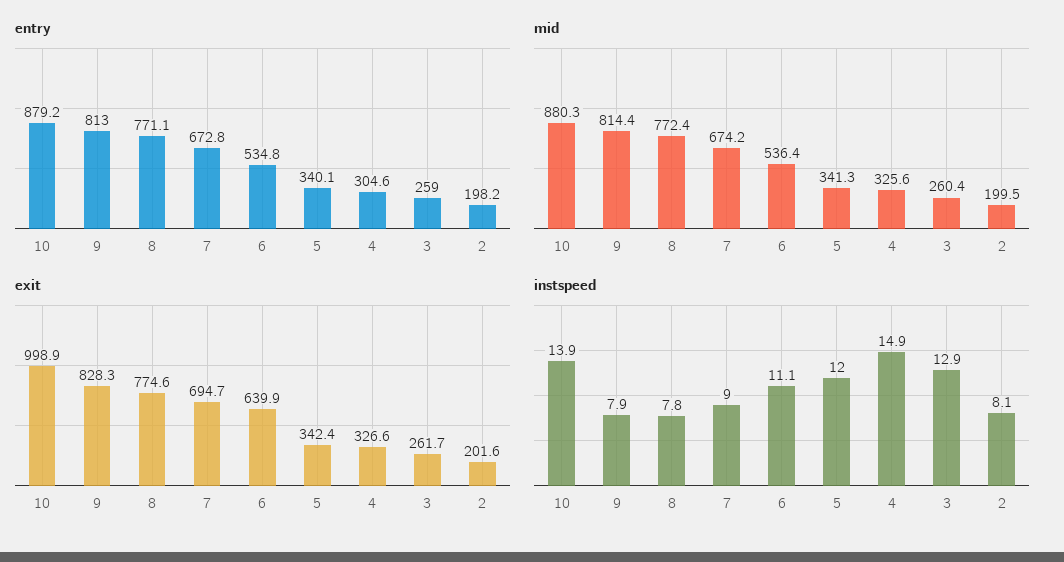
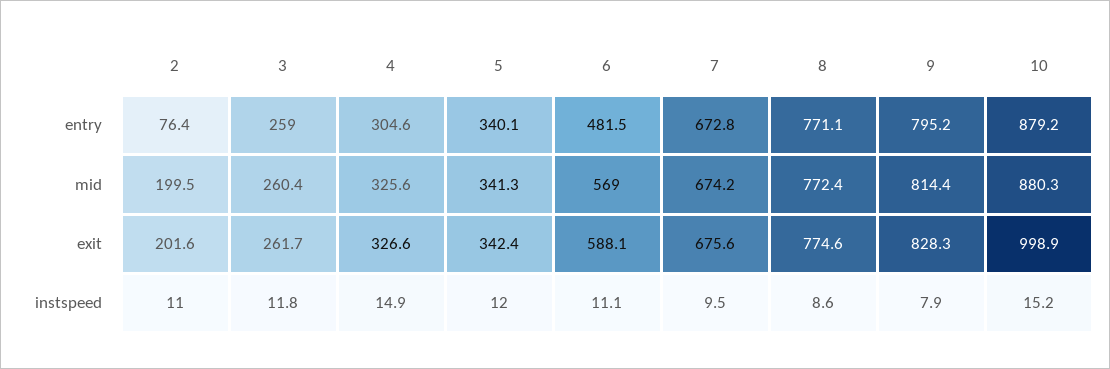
entry, 9: 813 -> 795.2
entry, 6: 534.8 -> 481.5
entry, 2: 198.2 -> 76.4
mid, 6: 536.4 -> 569
exit, 7: 694.7 -> 675.6
exit, 6: 639.9 -> 588.1
instspeed, 10: 13.9 -> 15.2
instspeed, 8: 7.8 -> 8.6
instspeed, 7: 9 -> 9.5
instspeed, 3: 12.9 -> 11.8
instspeed, 2: 8.1 -> 11

